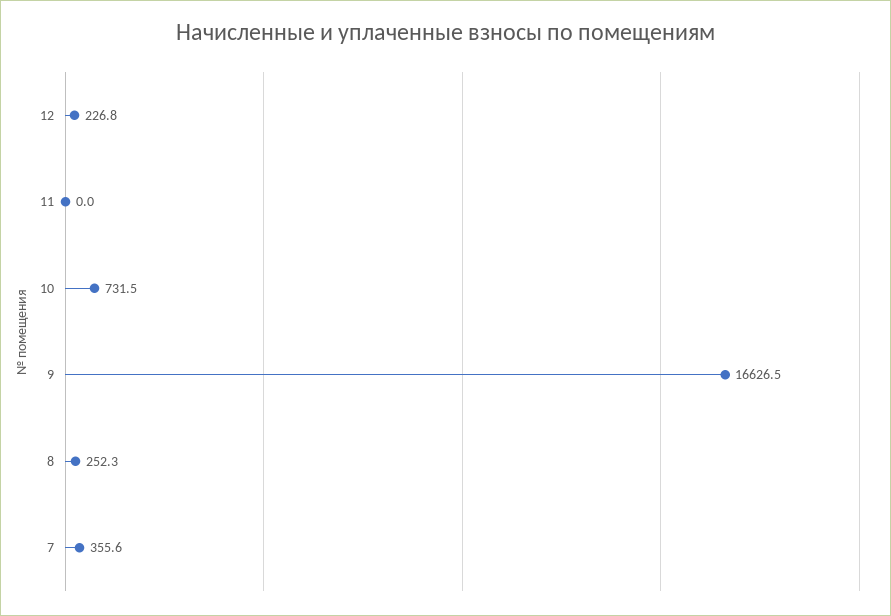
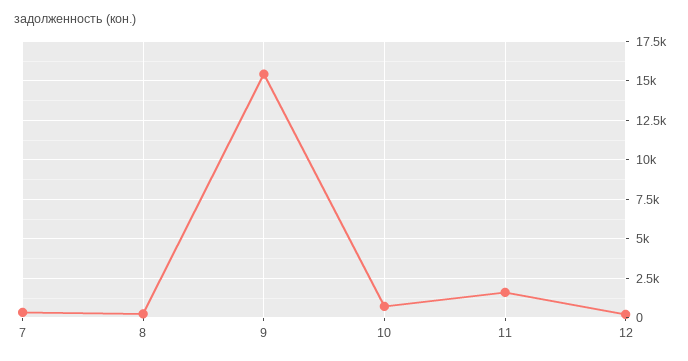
11: 0 -> 1500
9: 16626.5 -> 15500

